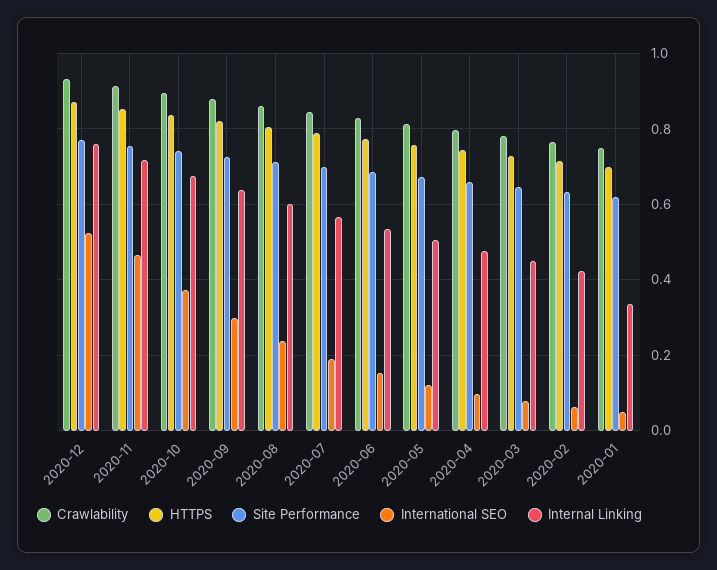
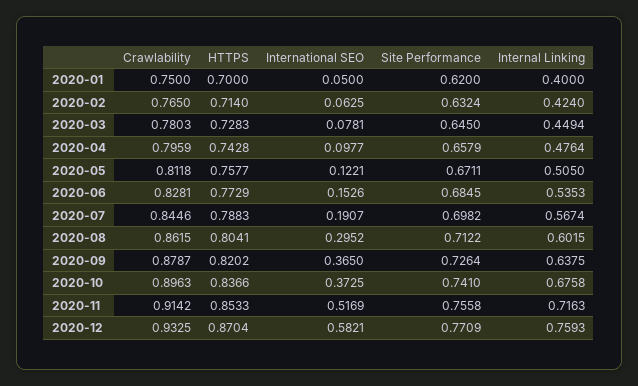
International SEO, 2020-12: 0.52 -> 0.5821
International SEO, 2020-11: 0.46 -> 0.5169
International SEO, 2020-09: 0.3 -> 0.365
International SEO, 2020-08: 0.24 -> 0.2952
Internal Linking, 2020-01: 0.34 -> 0.4

